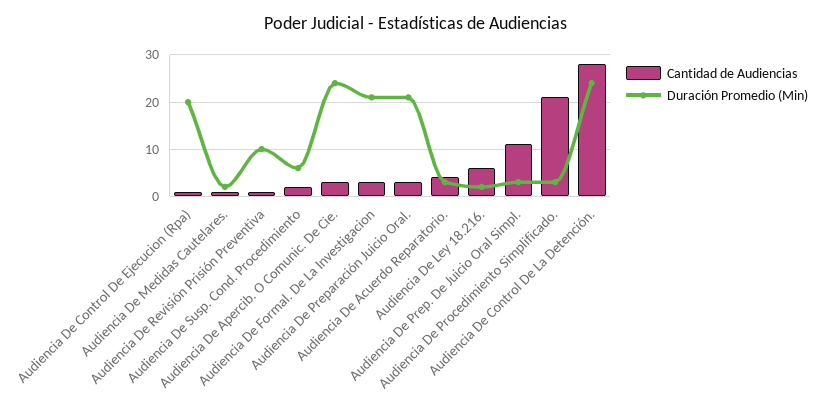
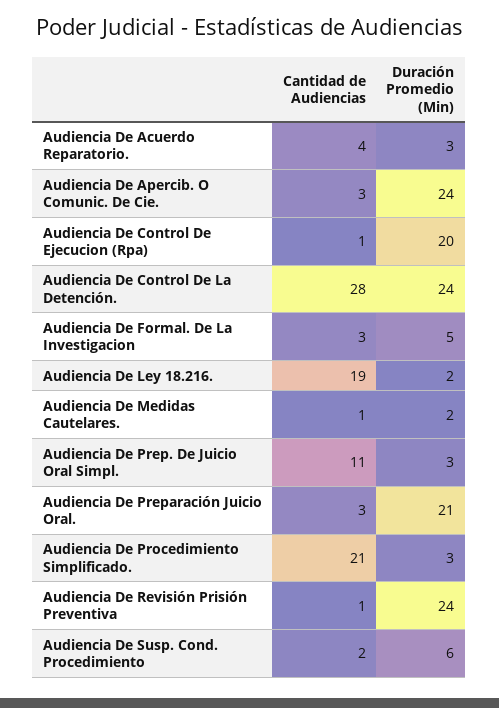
Duración Promedio (Min), Audiencia De Revisión Prisión Preventiva: 10 -> 24
Duración Promedio (Min), Audiencia De Formal. De La Investigacion: 20 -> 5
Cantidad de Audiencias, Audiencia De Ley 18.216.: 5 -> 19

